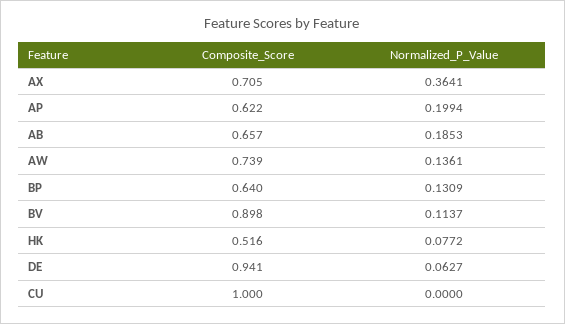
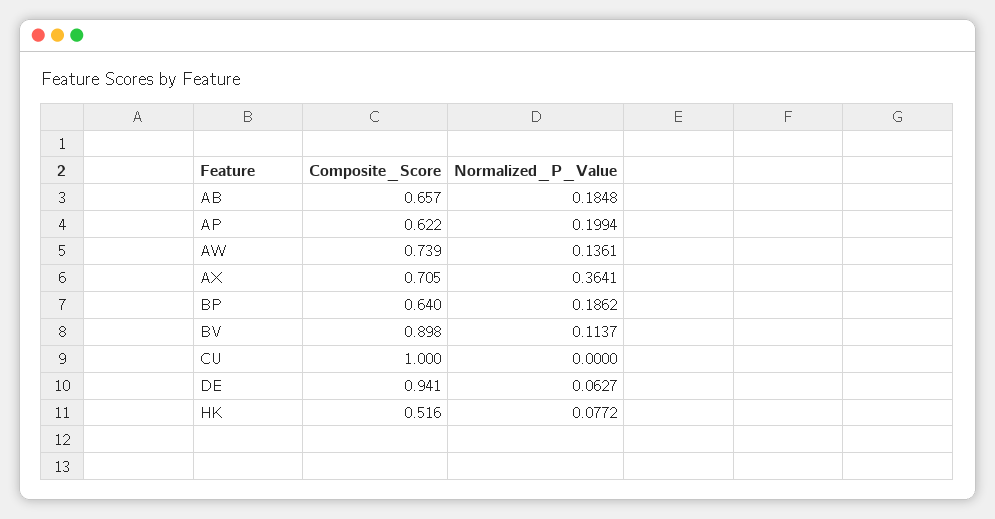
Normalized_P_Value, AB: 0.1853 -> 0.1848
Normalized_P_Value, BP: 0.1309 -> 0.1862

